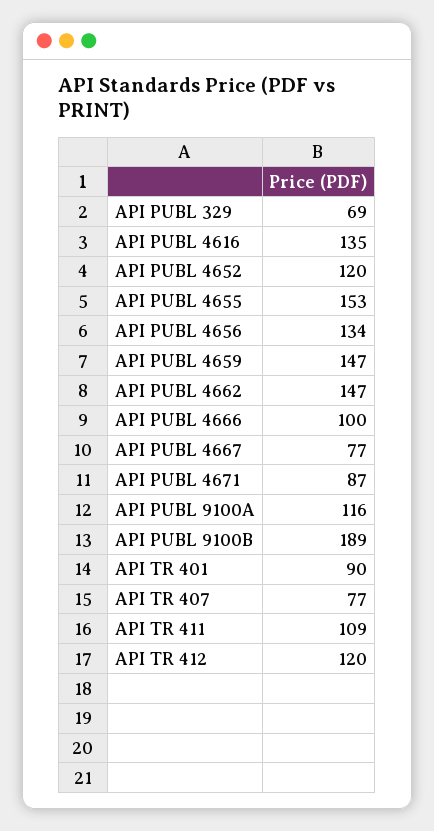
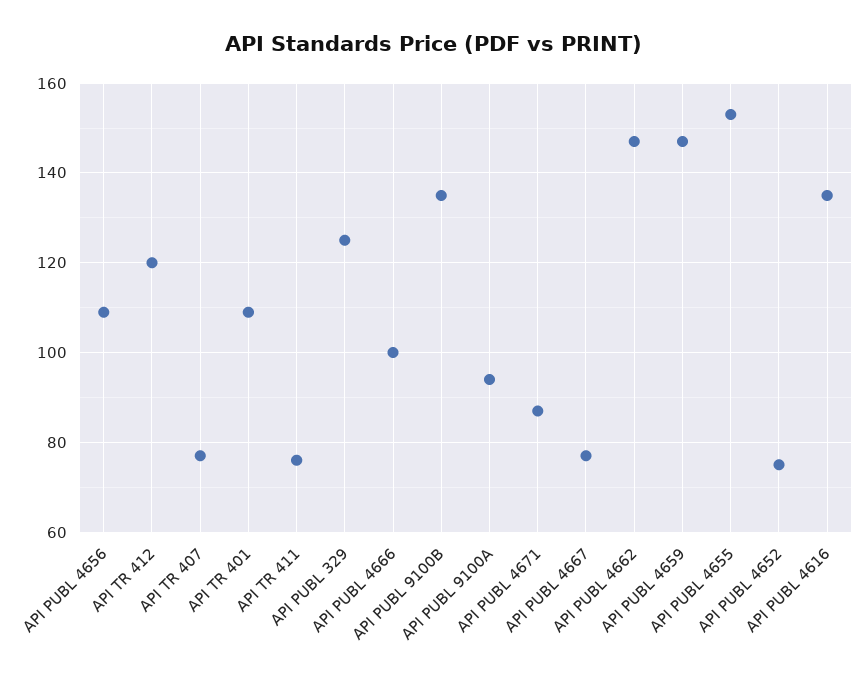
API PUBL 329: 69 -> 125
API PUBL 4652: 120 -> 75
API PUBL 4656: 134 -> 110
API PUBL 9100A: 116 -> 95
API PUBL 9100B: 189 -> 135
API TR 401: 90 -> 110
API TR 411: 109 -> 75

